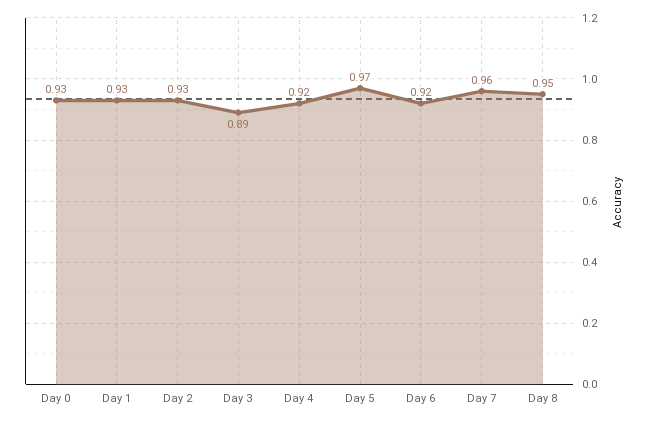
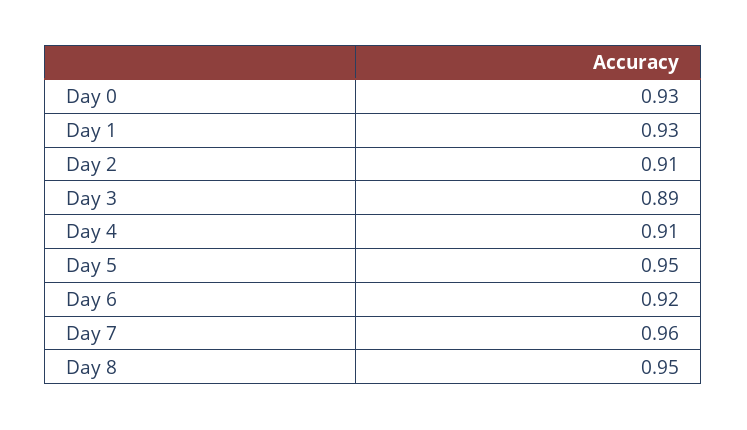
Day 2: 0.93 -> 0.91
Day 4: 0.92 -> 0.91
Day 5: 0.97 -> 0.95

